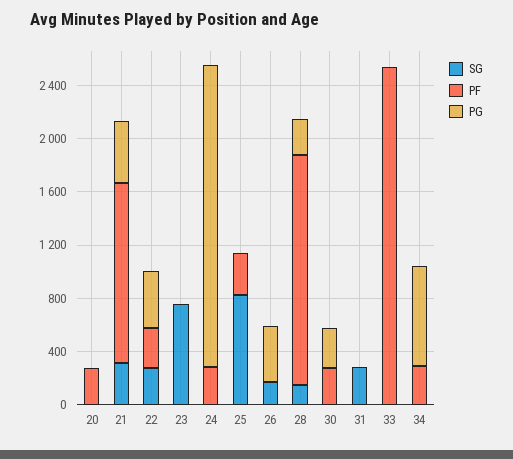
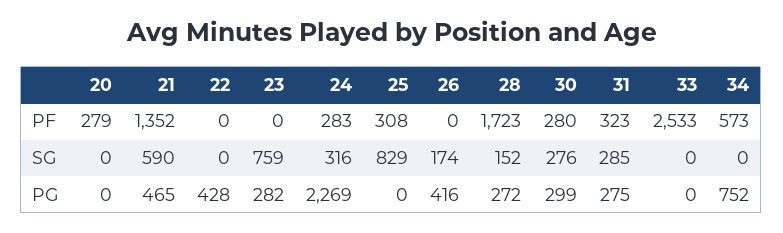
SG, 21: 300 -> 590
SG, 22: 300 -> 0
PF, 22: 300 -> 0
PG, 23: 0 -> 282
SG, 24: 0 -> 316
SG, 30: 0 -> 276
PF, 31: 0 -> 323
PG, 31: 0 -> 275
PF, 34: 300 -> 573

